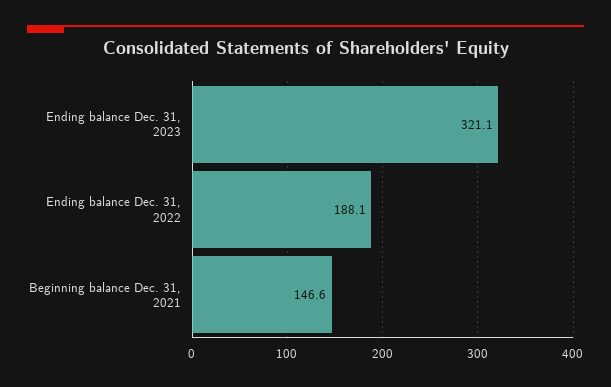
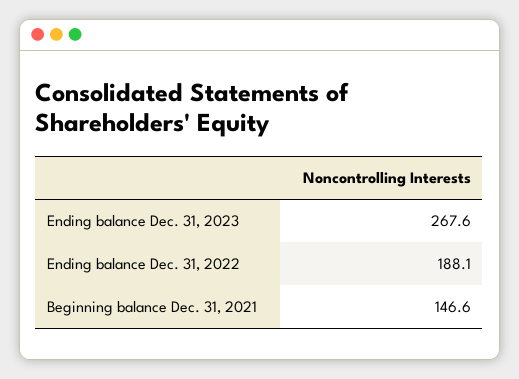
Ending balance Dec. 31, 2023: 321.1 -> 267.6

